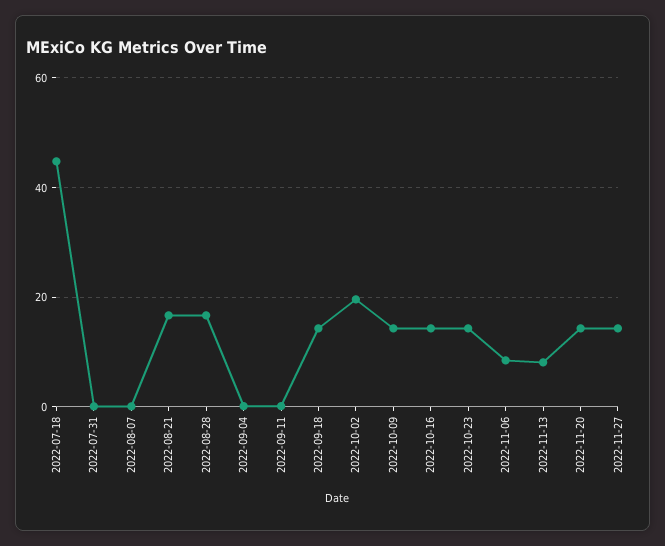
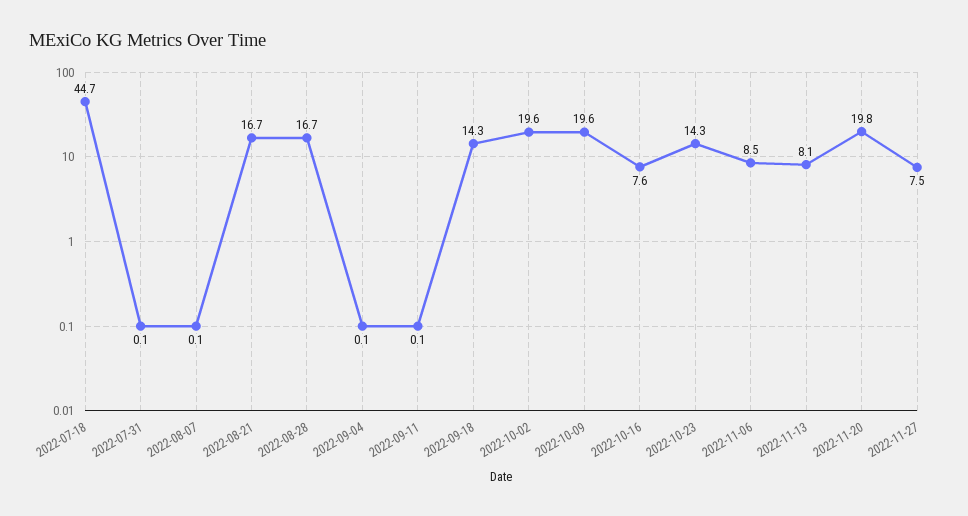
2022-10-09: 14 -> 19.6
2022-10-16: 14 -> 7.6
2022-11-20: 14 -> 19.8
2022-11-27: 14 -> 7.5

